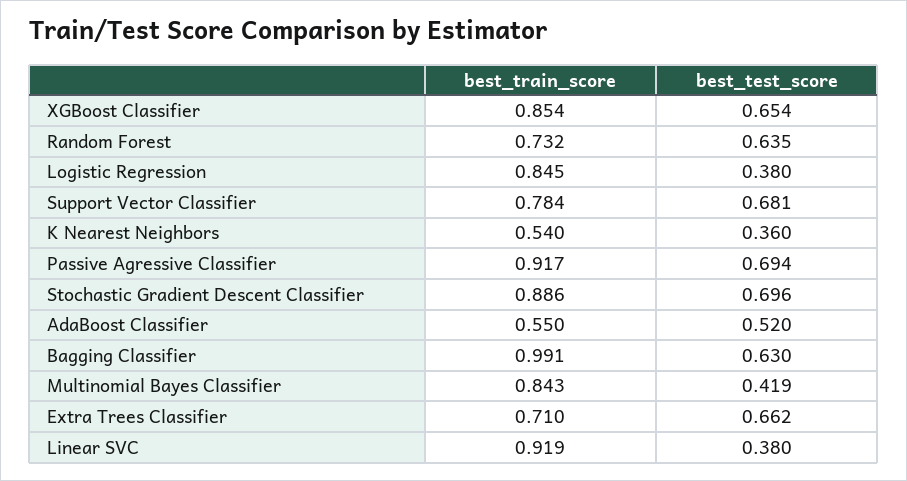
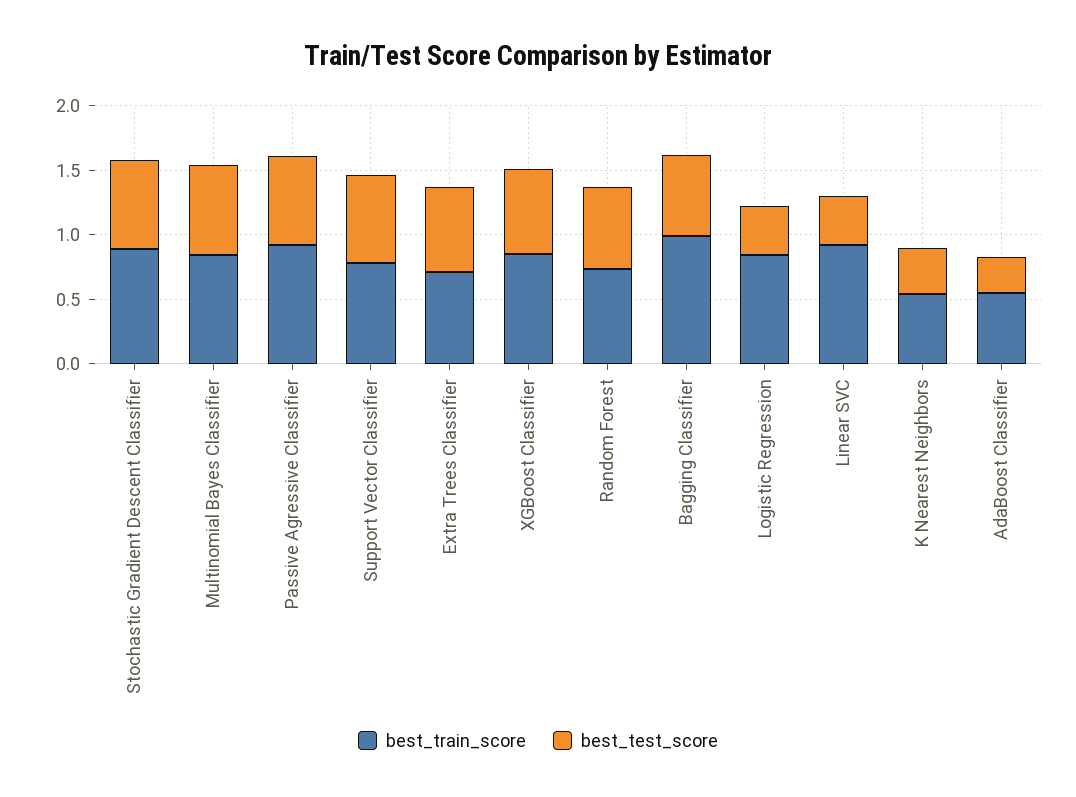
best_test_score, AdaBoost Classifier: 0.52 -> 0.3
best_test_score, Multinomial Bayes Classifier: 0.419 -> 0.7

